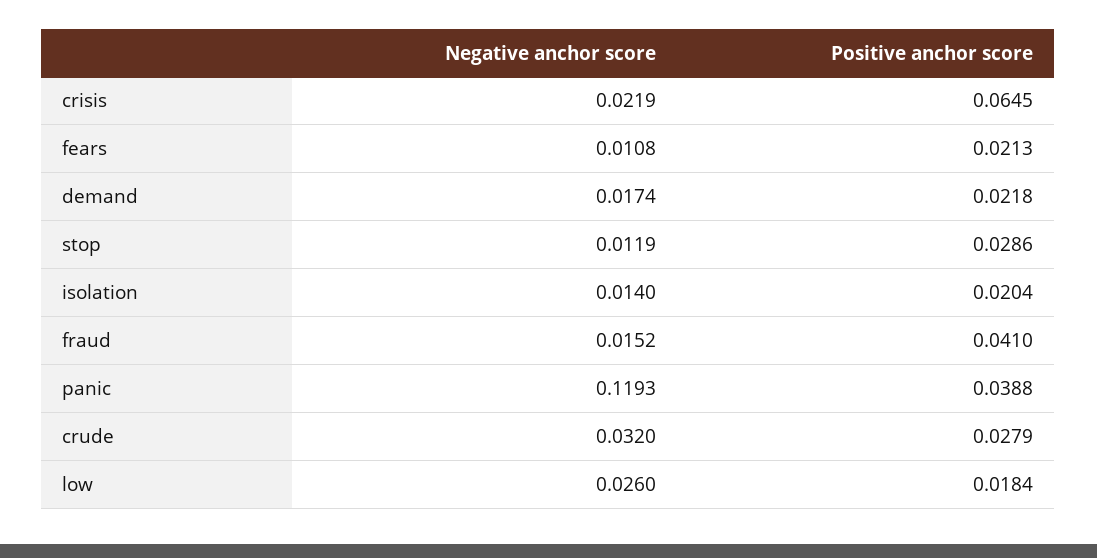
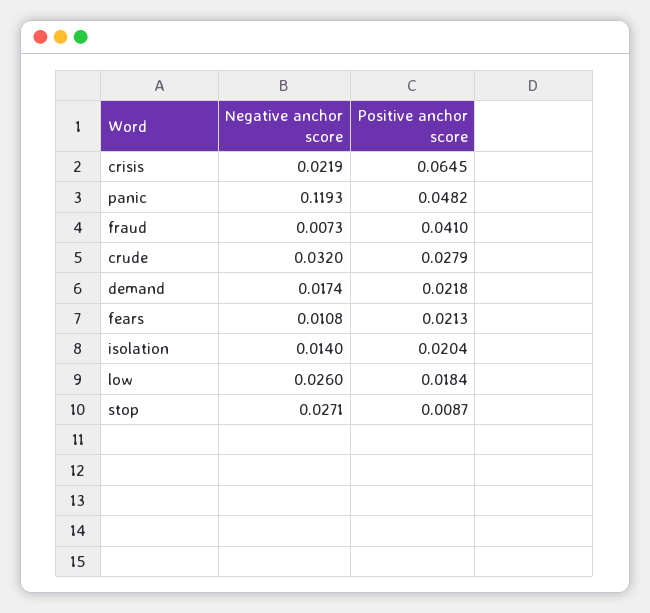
Negative anchor score, stop: 0.0119 -> 0.0271
Positive anchor score, stop: 0.0286 -> 0.0087
Negative anchor score, fraud: 0.0152 -> 0.0073
Positive anchor score, panic: 0.0388 -> 0.0482

